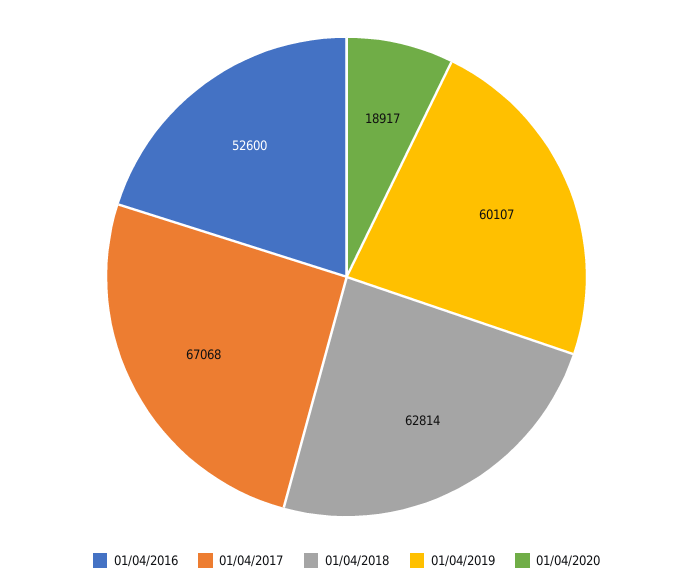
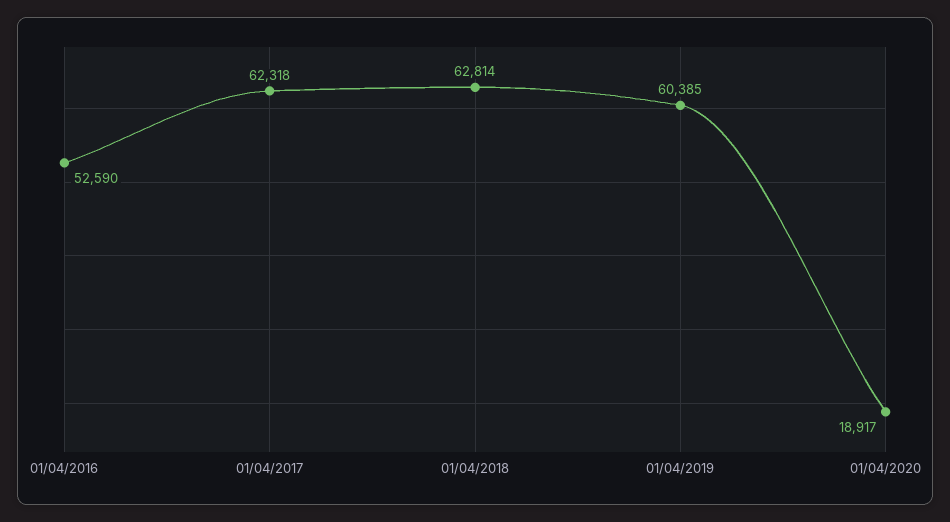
01/04/2016: 52600 -> 52590
01/04/2017: 67068 -> 62318
01/04/2019: 60107 -> 60385

